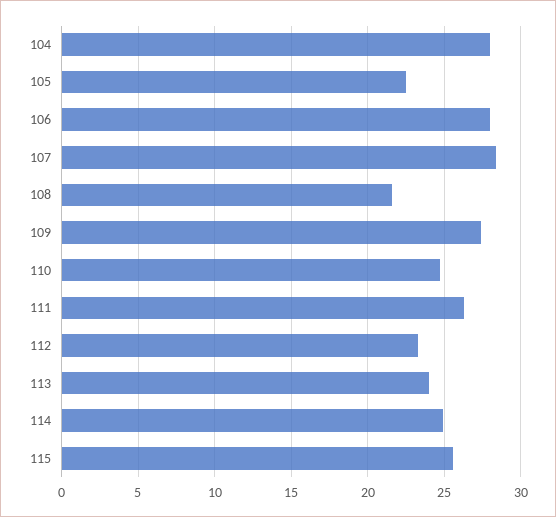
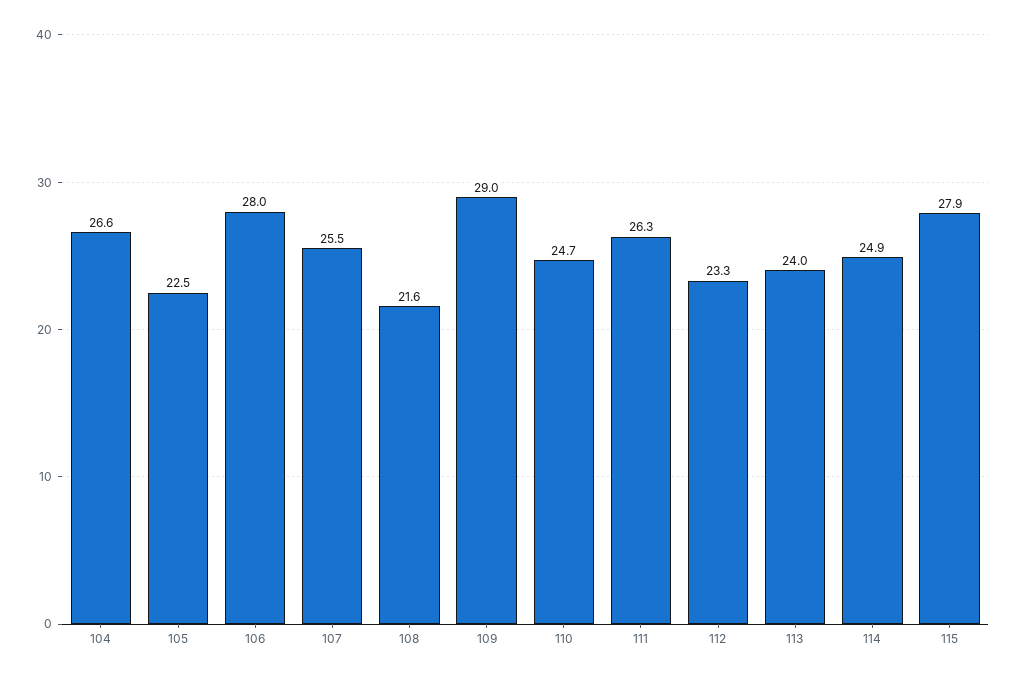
104: 28 -> 26.6
107: 28.5 -> 25.5
109: 27.5 -> 29
115: 25.5 -> 27.9

